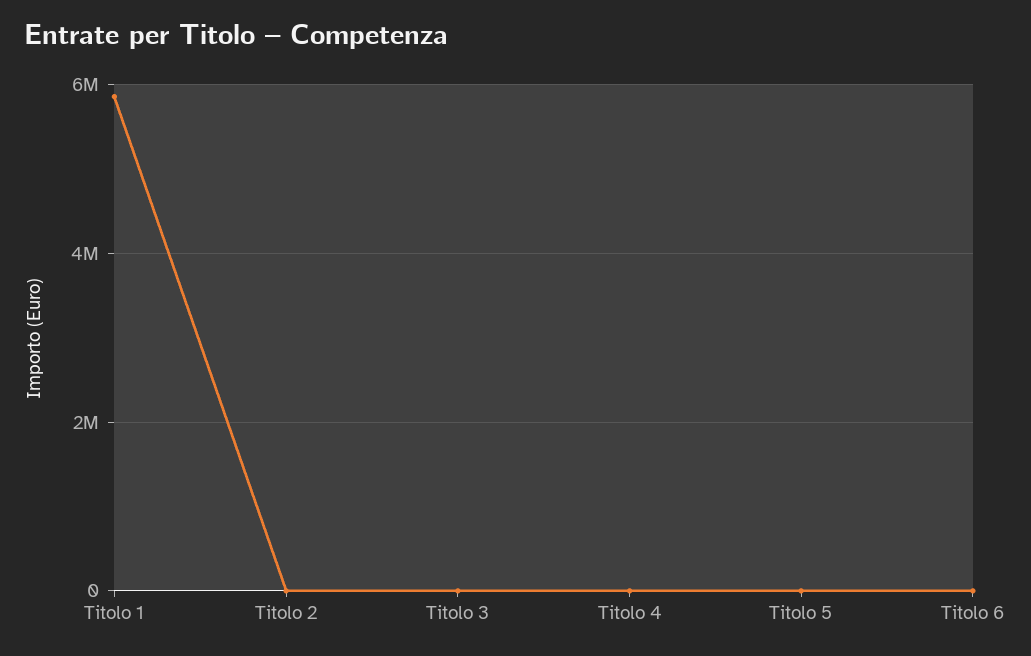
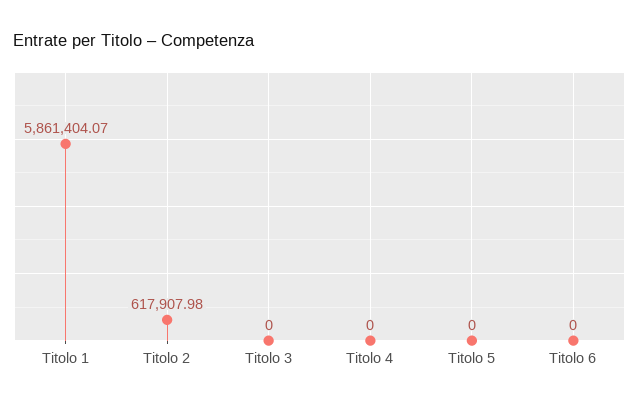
Titolo 2: 0 -> 617907.98

